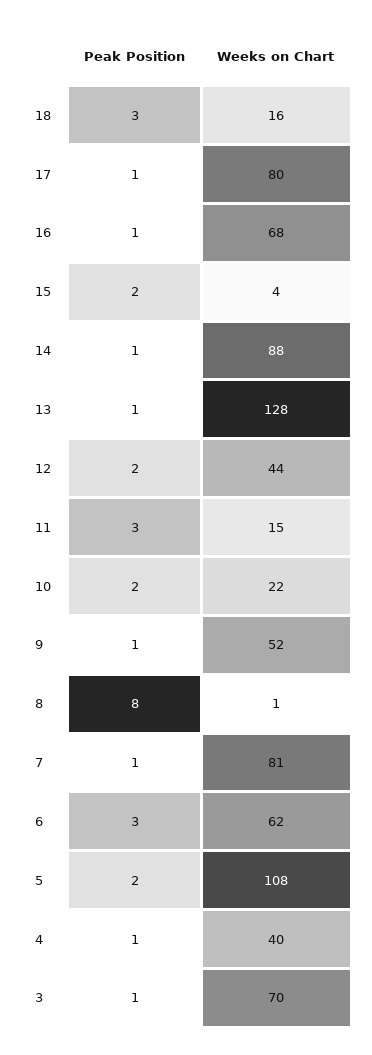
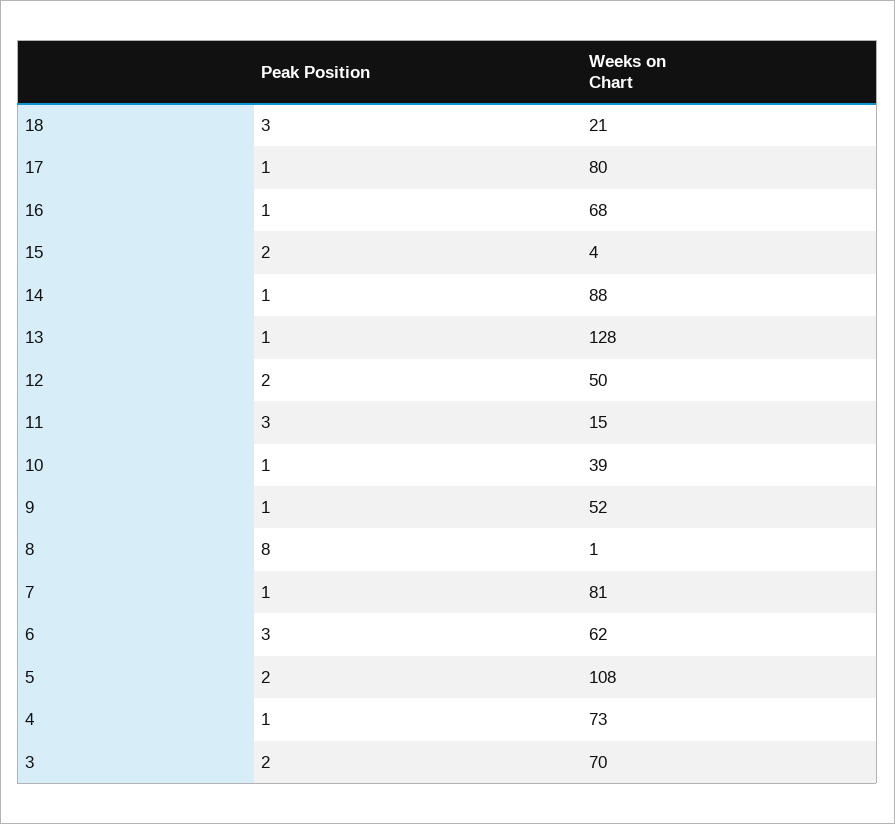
Weeks on Chart, 18: 16 -> 21
Weeks on Chart, 12: 44 -> 50
Peak Position, 10: 2 -> 1
Weeks on Chart, 10: 22 -> 39
Weeks on Chart, 4: 40 -> 73
Peak Position, 3: 1 -> 2

